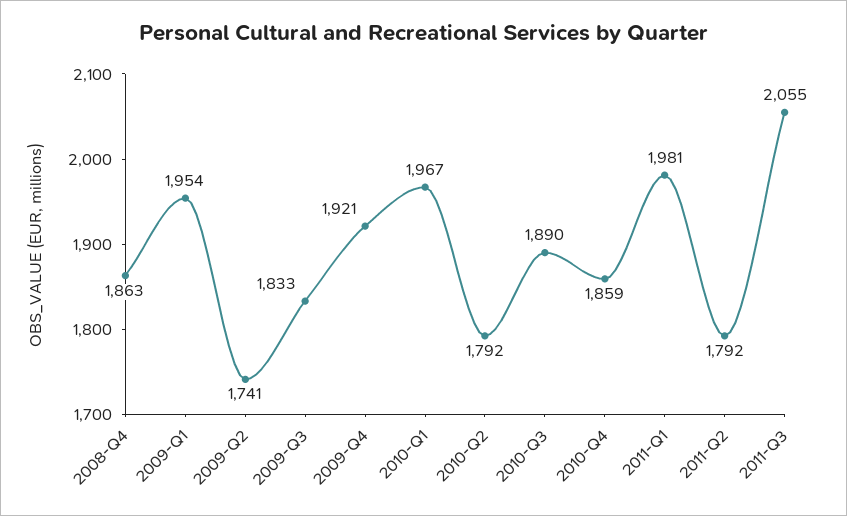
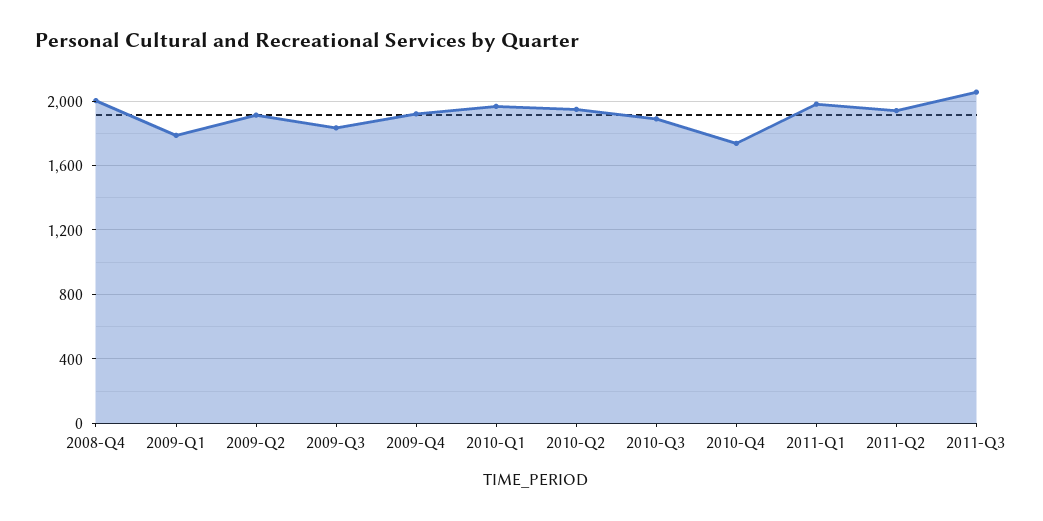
2008-Q4: 1863 -> 2000
2009-Q1: 1954 -> 1800
2009-Q2: 1741 -> 1900
2010-Q2: 1792 -> 1950
2010-Q4: 1859 -> 1750
2011-Q2: 1792 -> 1950

